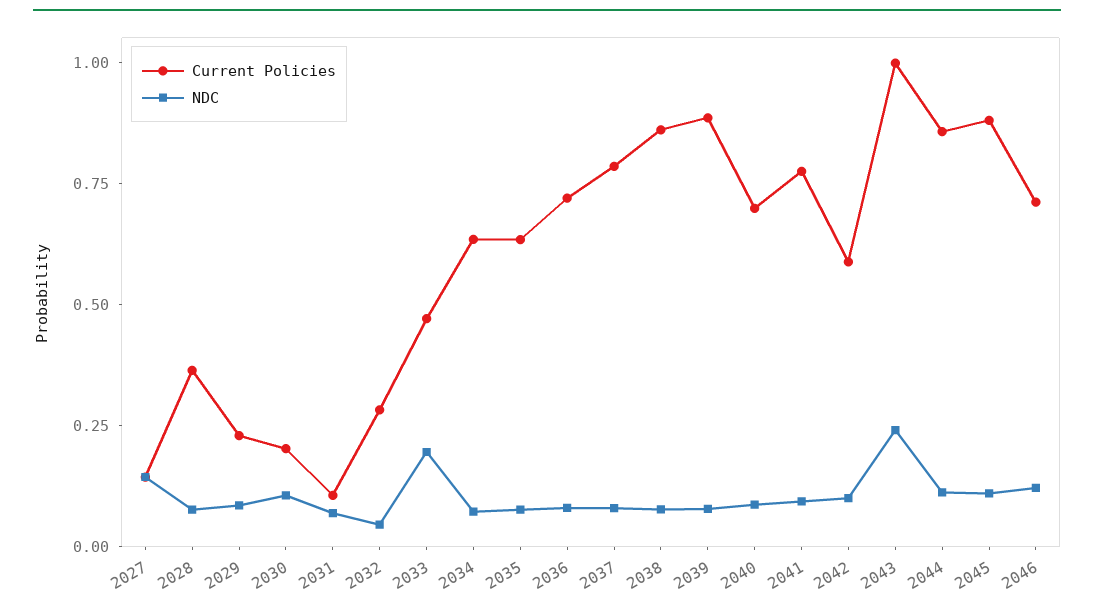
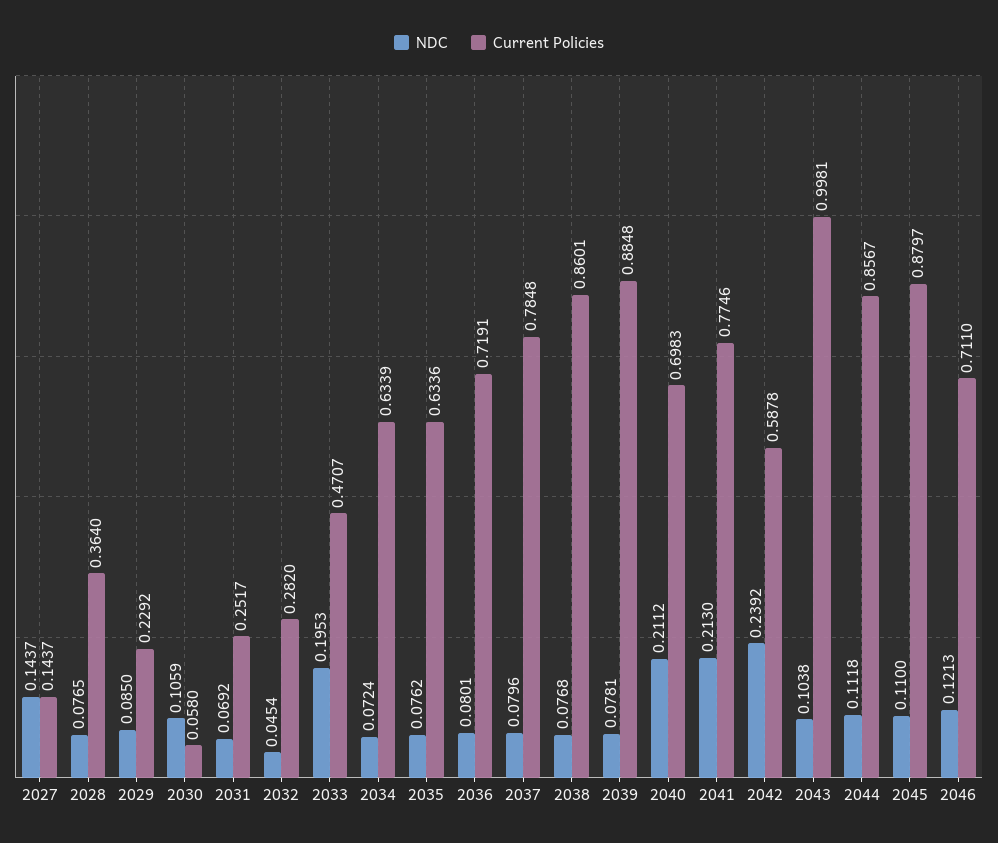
Current Policies, 2030: 0.2 -> 0.058
Current Policies, 2031: 0.1 -> 0.2517
NDC, 2040: 0.1 -> 0.2112
NDC, 2041: 0.1 -> 0.213
NDC, 2042: 0.1 -> 0.2392
NDC, 2043: 0.25 -> 0.1038

